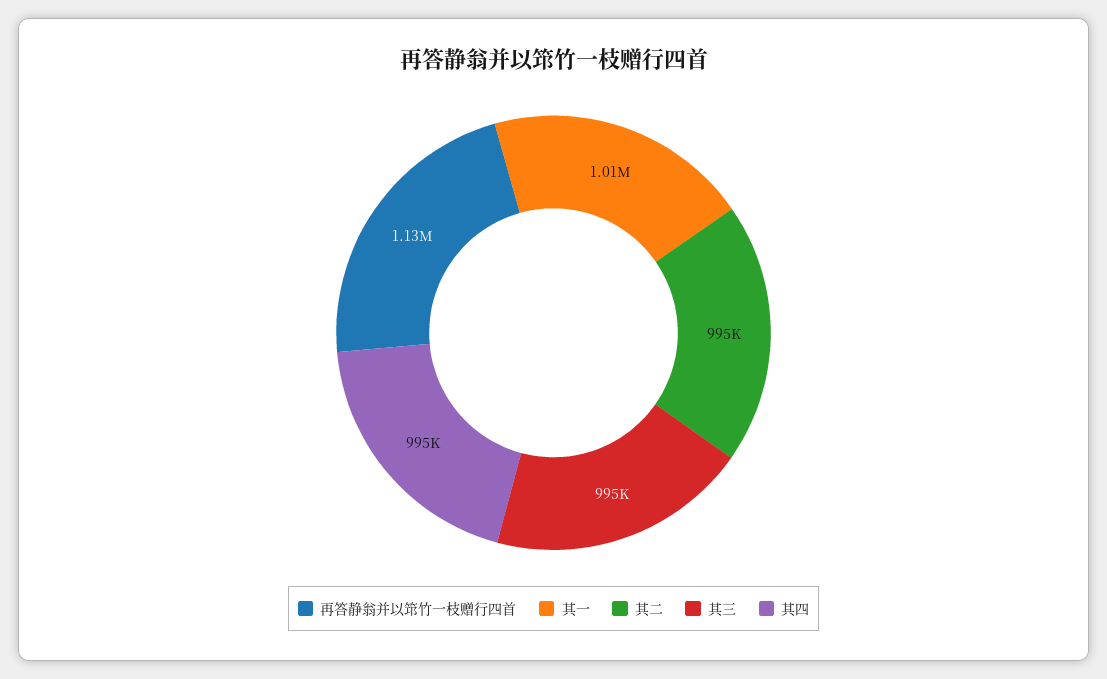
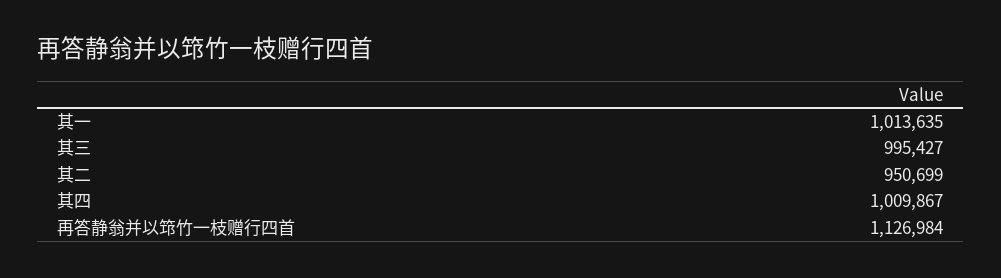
其二: 995000 -> 950699
其四: 995000 -> 1009867

